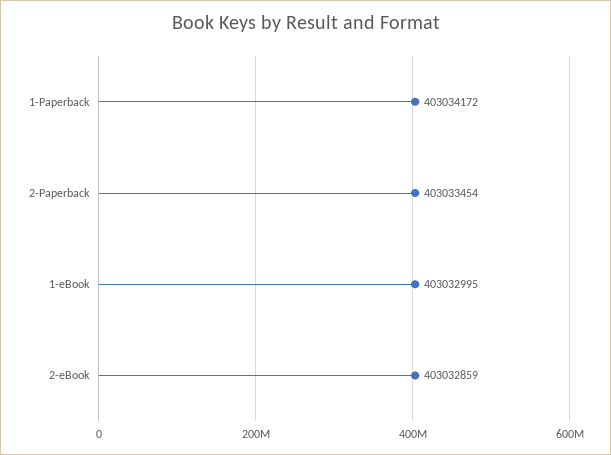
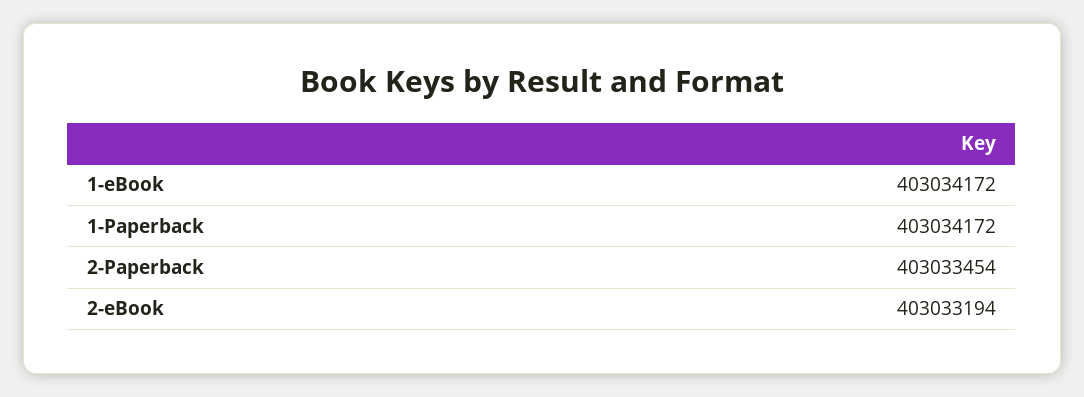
1-eBook: 403032995 -> 403034172
2-eBook: 403032859 -> 403033194

